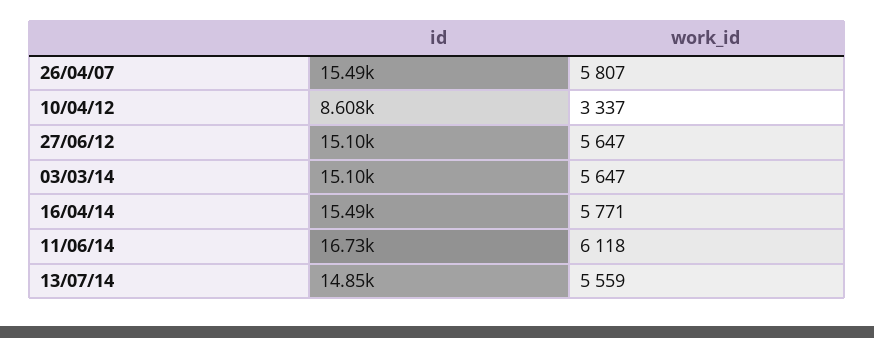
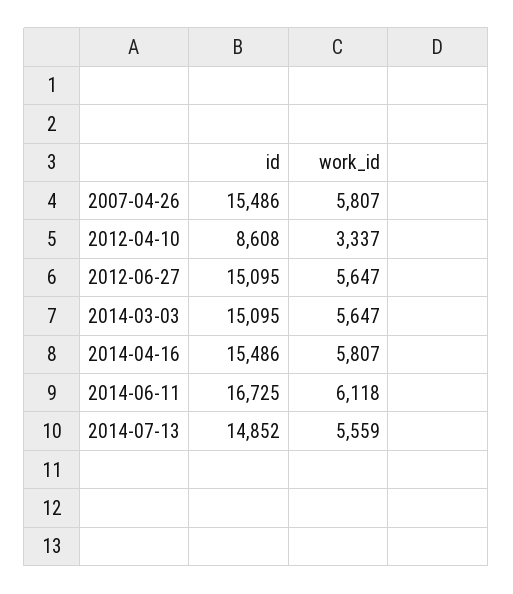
work_id, 16/04/14: 5771 -> 5807

